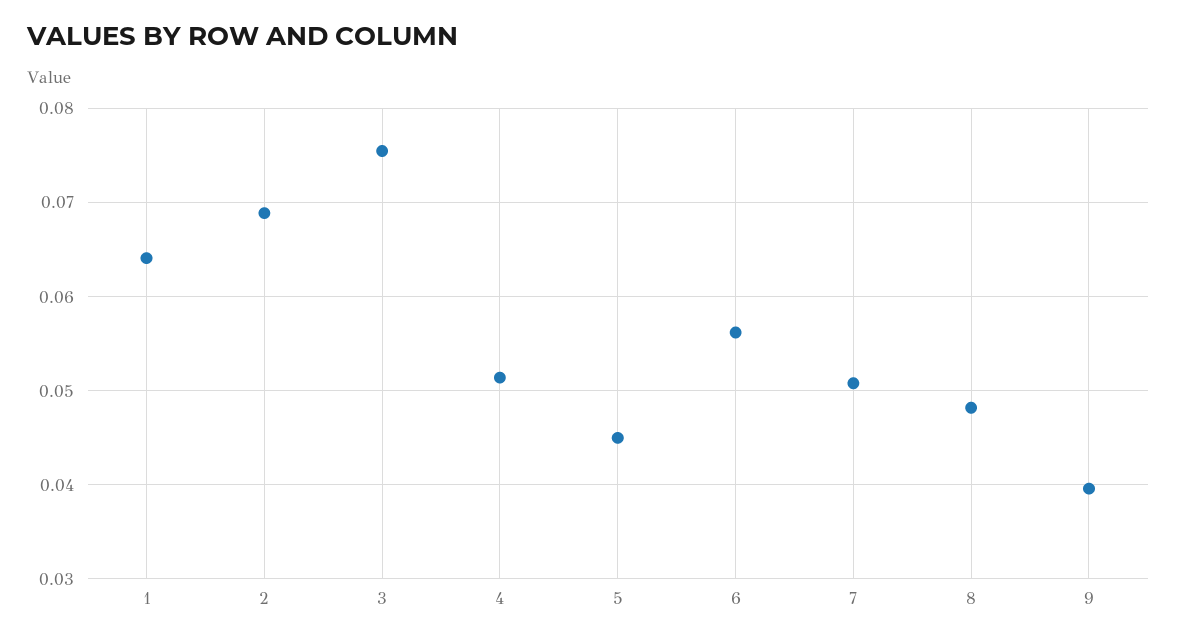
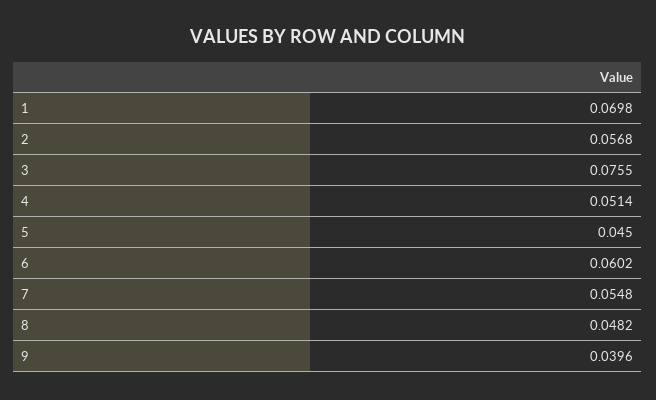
1: 0.064 -> 0.0698
2: 0.069 -> 0.0568
6: 0.056 -> 0.0602
7: 0.051 -> 0.0548

